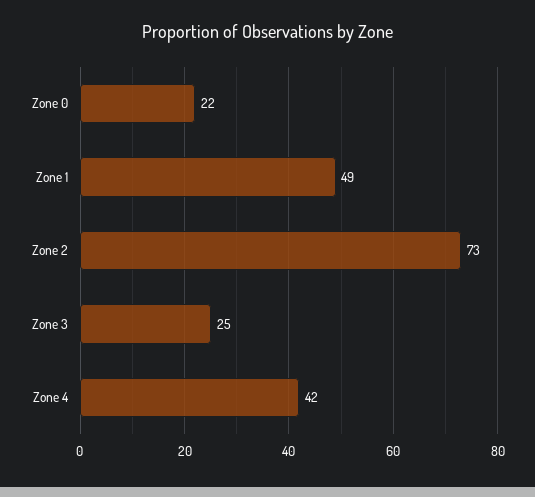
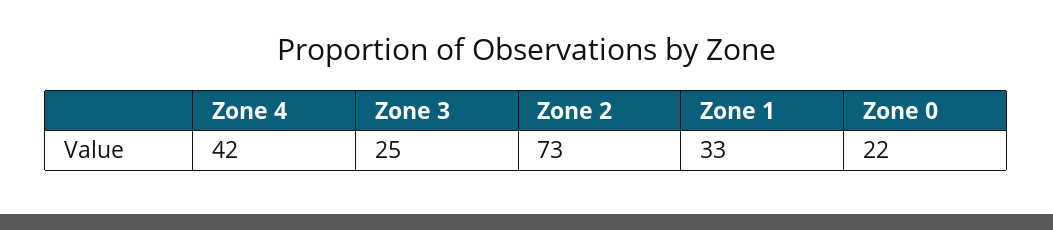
Zone 1: 49 -> 33

